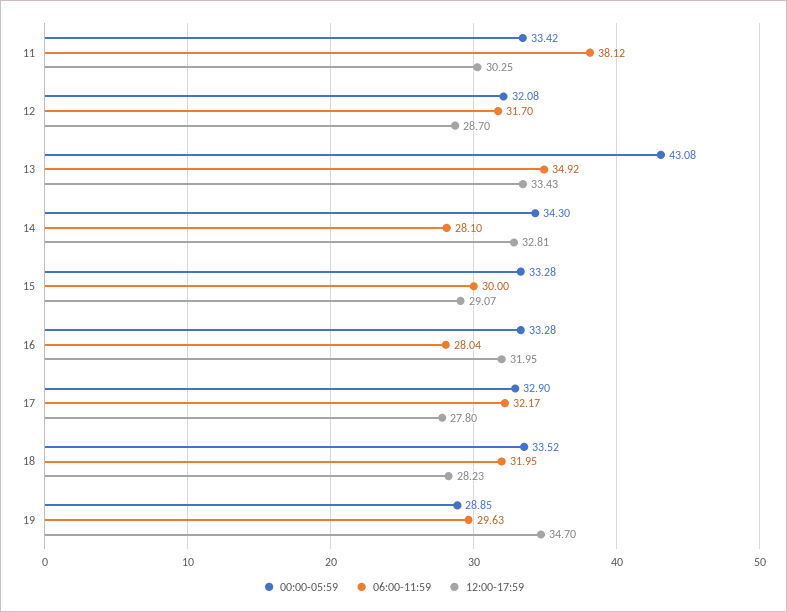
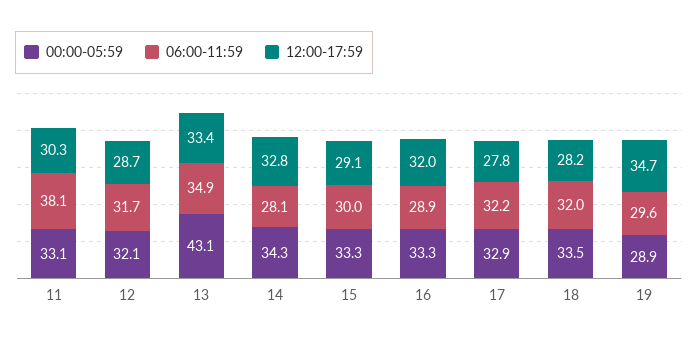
00:00-05:59, 11: 33.42 -> 33.1
06:00-11:59, 16: 28.04 -> 28.9

